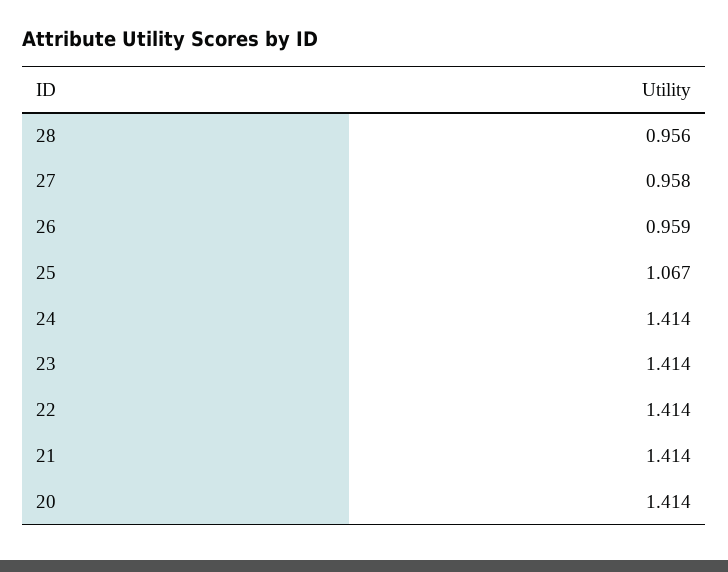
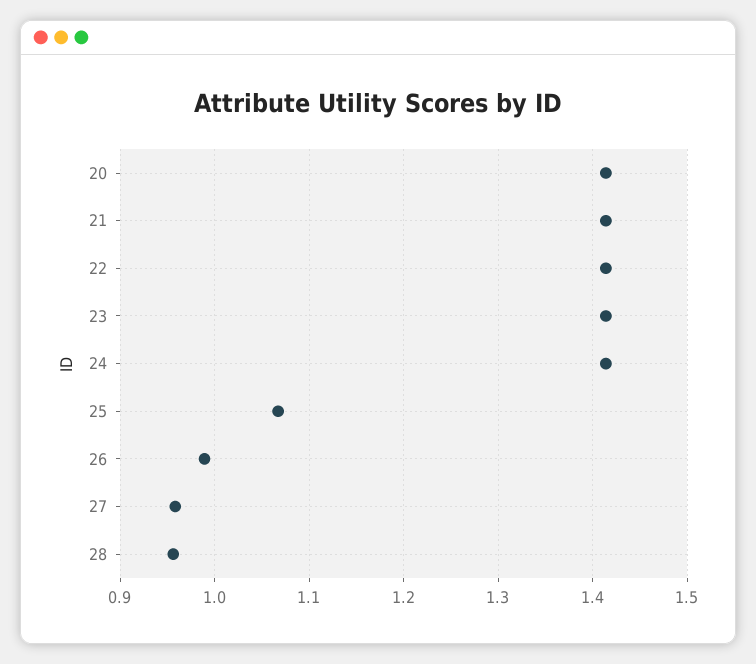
26: 0.959 -> 0.99

